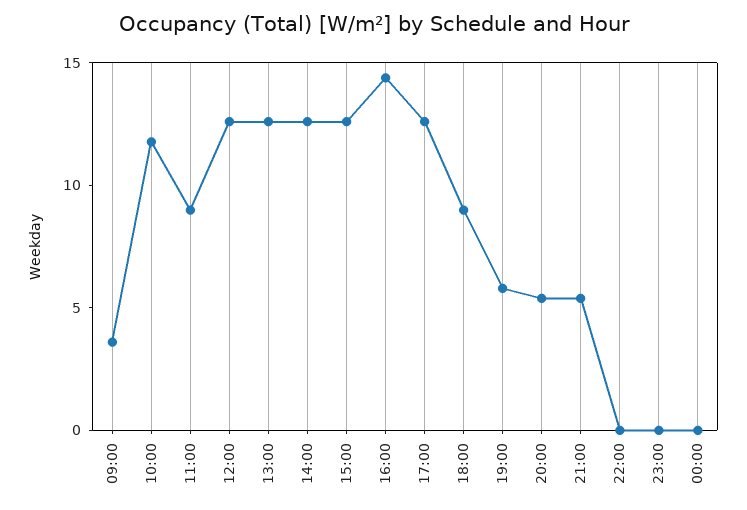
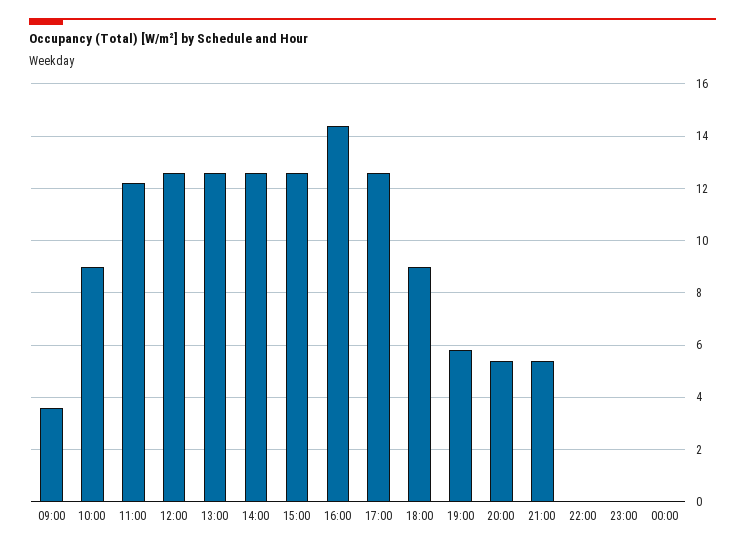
10:00: 12 -> 9
11:00: 9 -> 12.25

